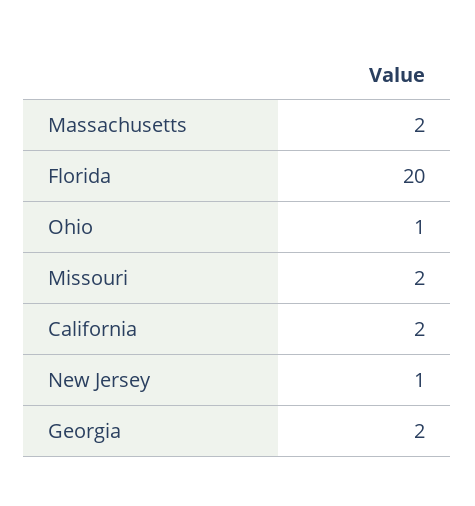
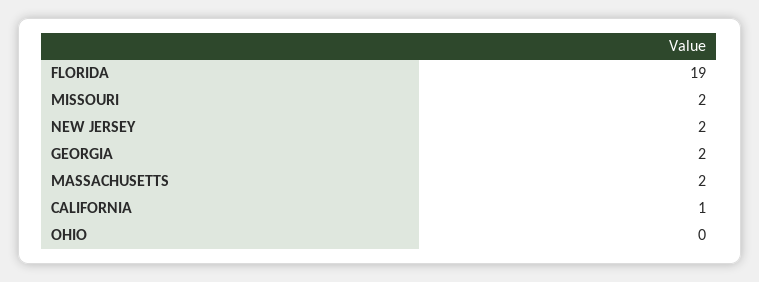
Florida: 20 -> 19
Ohio: 1 -> 0
California: 2 -> 1
New Jersey: 1 -> 2

